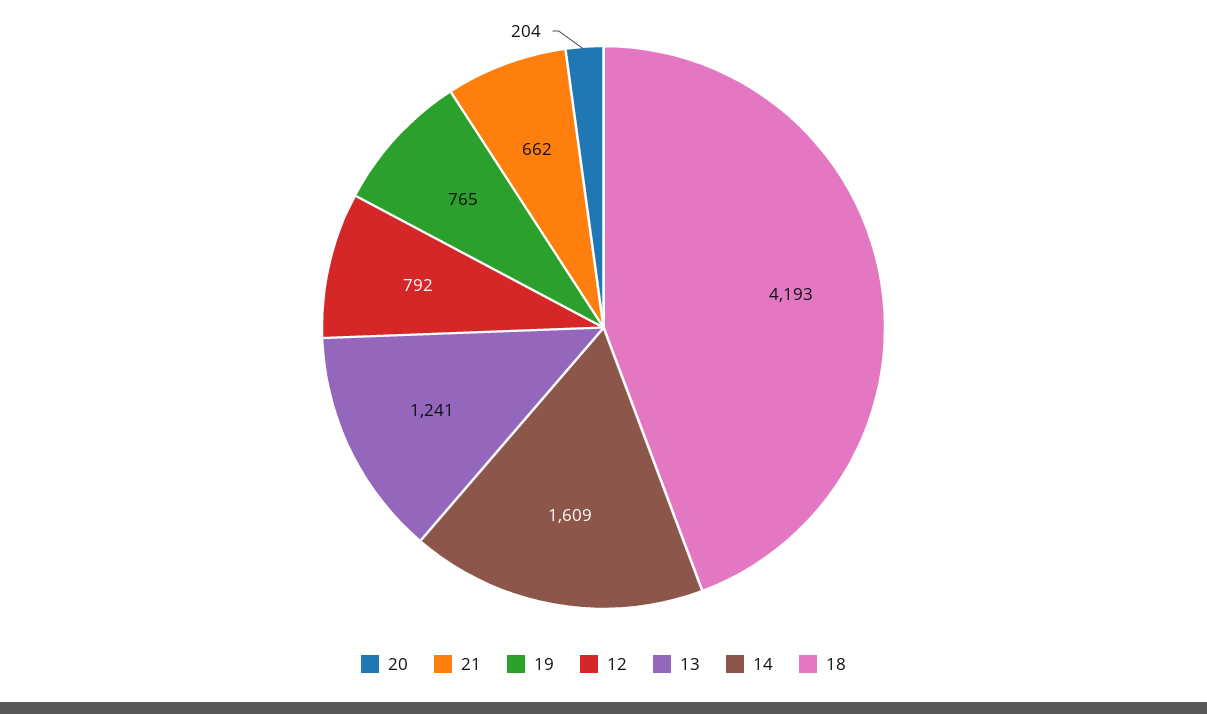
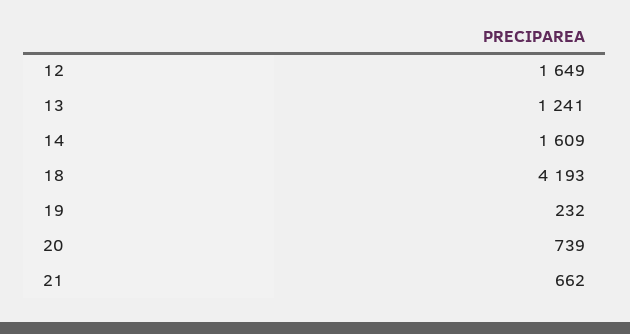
20: 204 -> 739
19: 765 -> 232
12: 792 -> 1649

